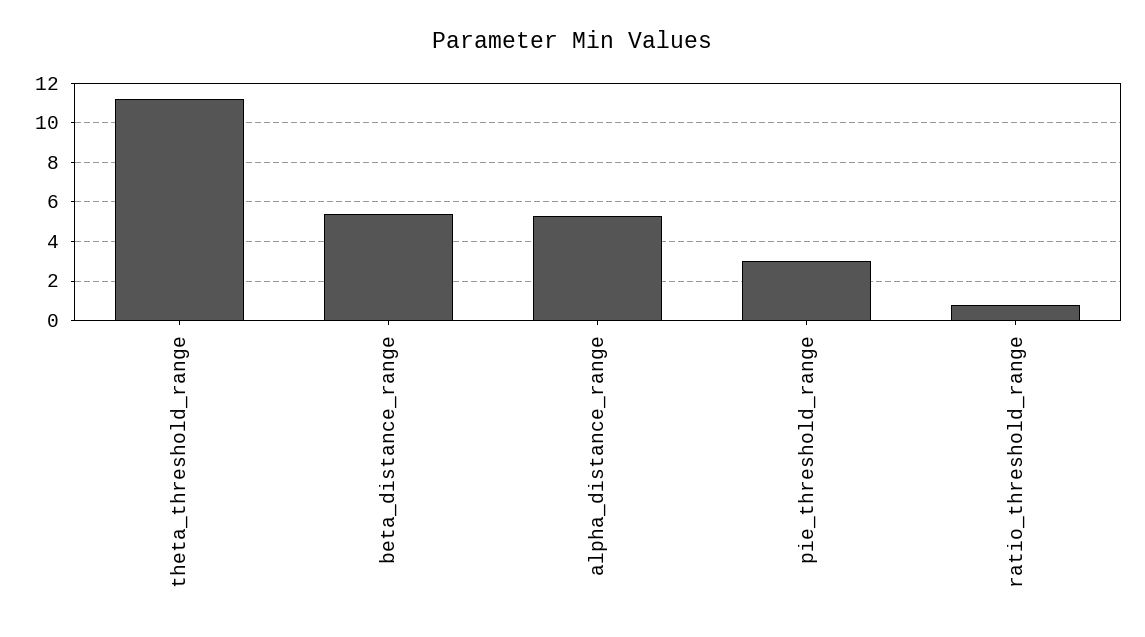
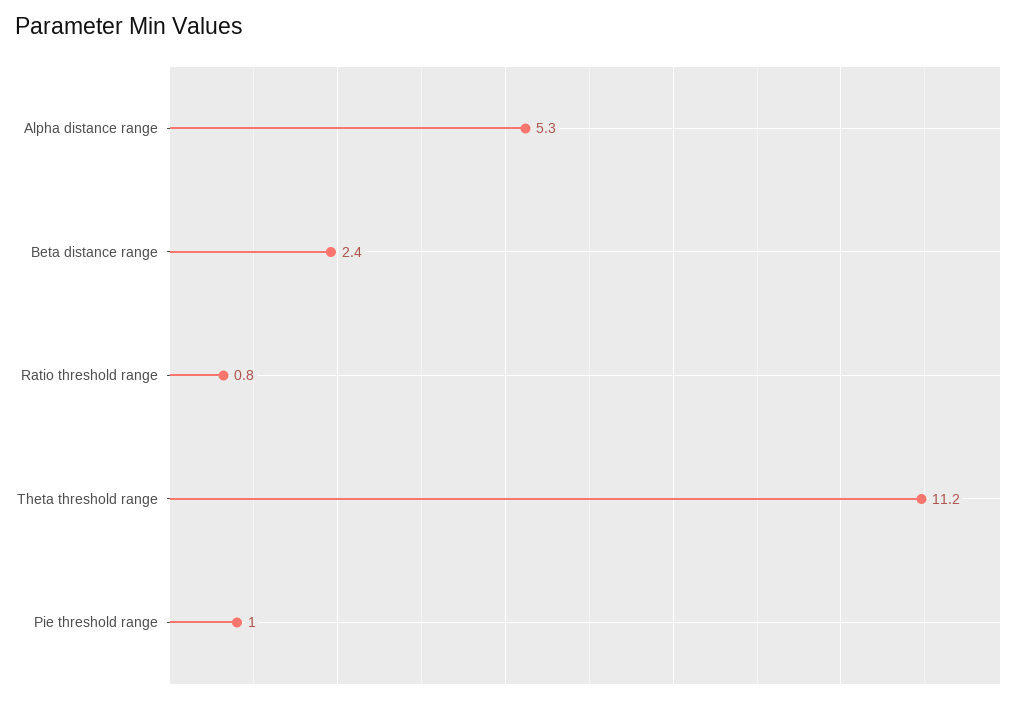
beta_distance_range: 5.5 -> 2.4
pie_threshold_range: 3 -> 1

